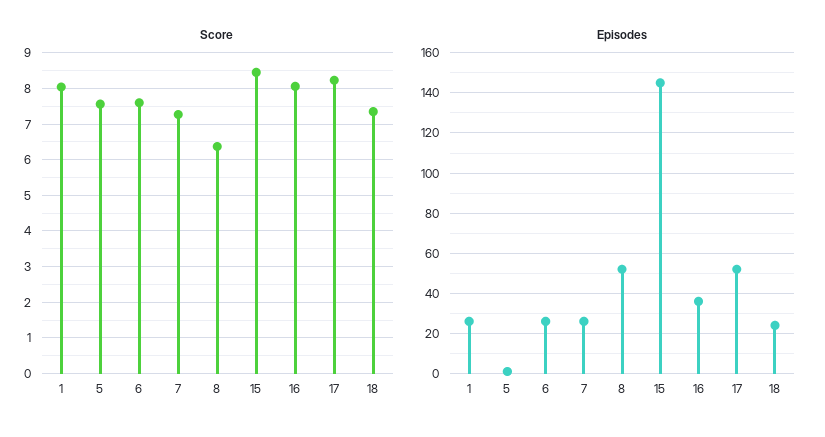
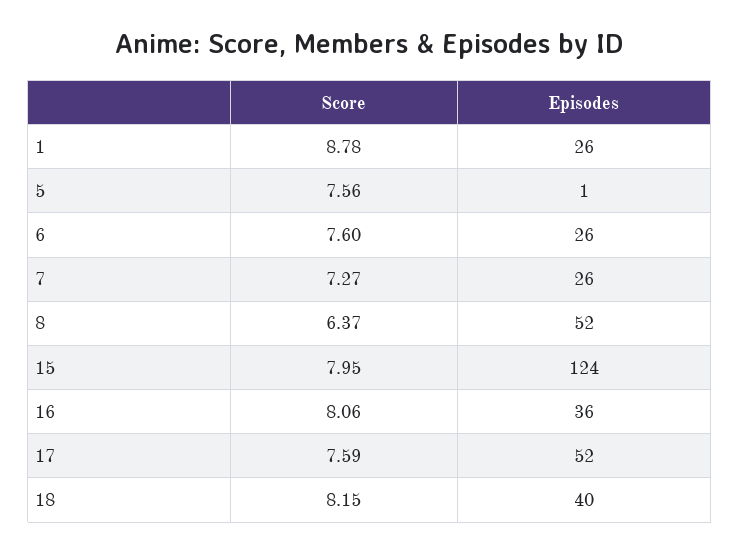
Score, 1: 8 -> 8.78
Score, 15: 8.4 -> 7.95
Score, 17: 8.2 -> 7.59
Score, 18: 7.4 -> 8.15
Episodes, 15: 145 -> 124
Episodes, 18: 25 -> 40

